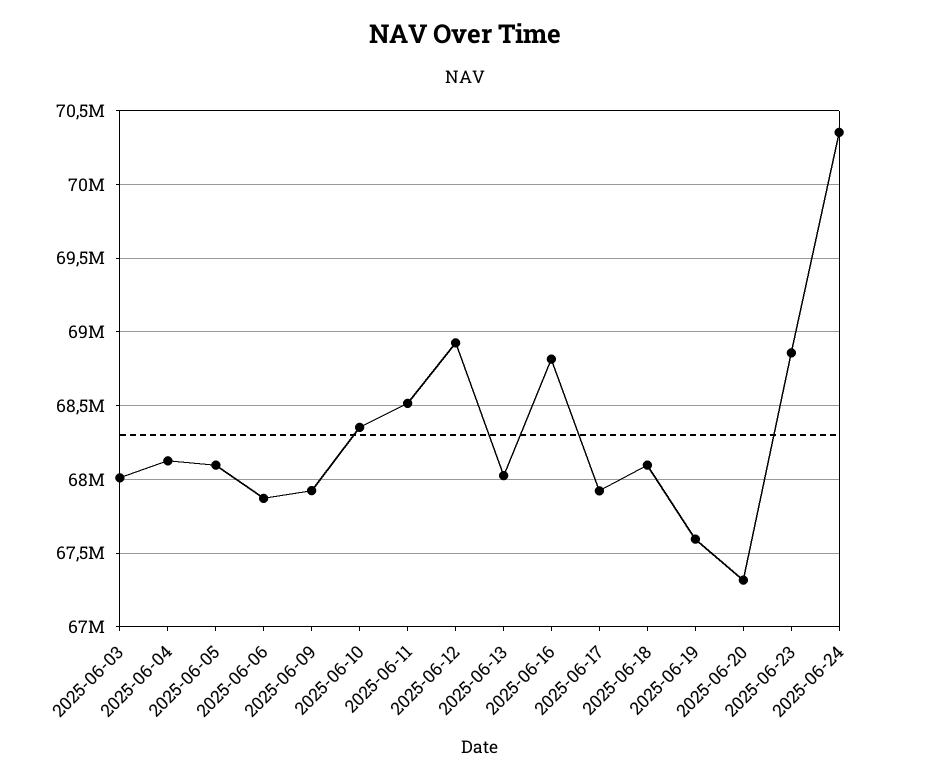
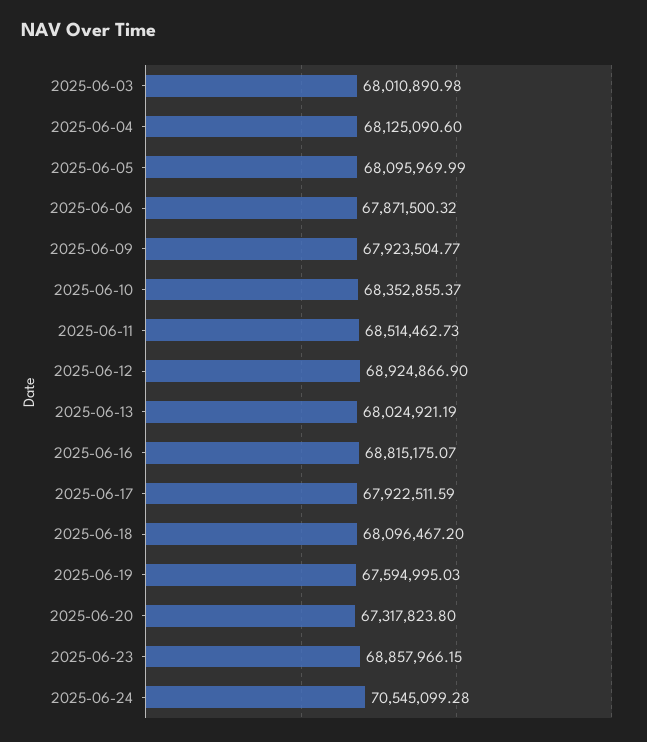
2025-06-24: 70350000 -> 70545099.28

